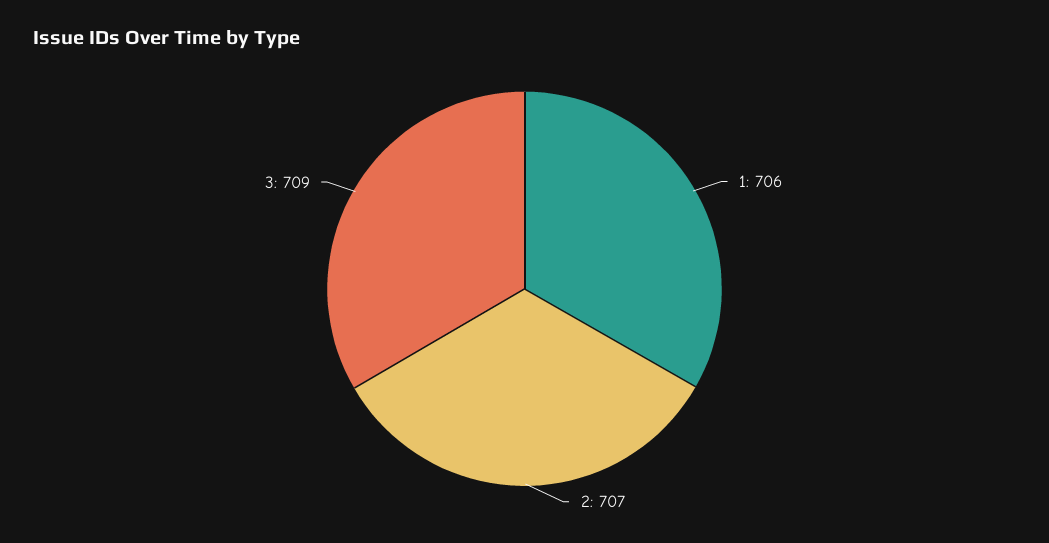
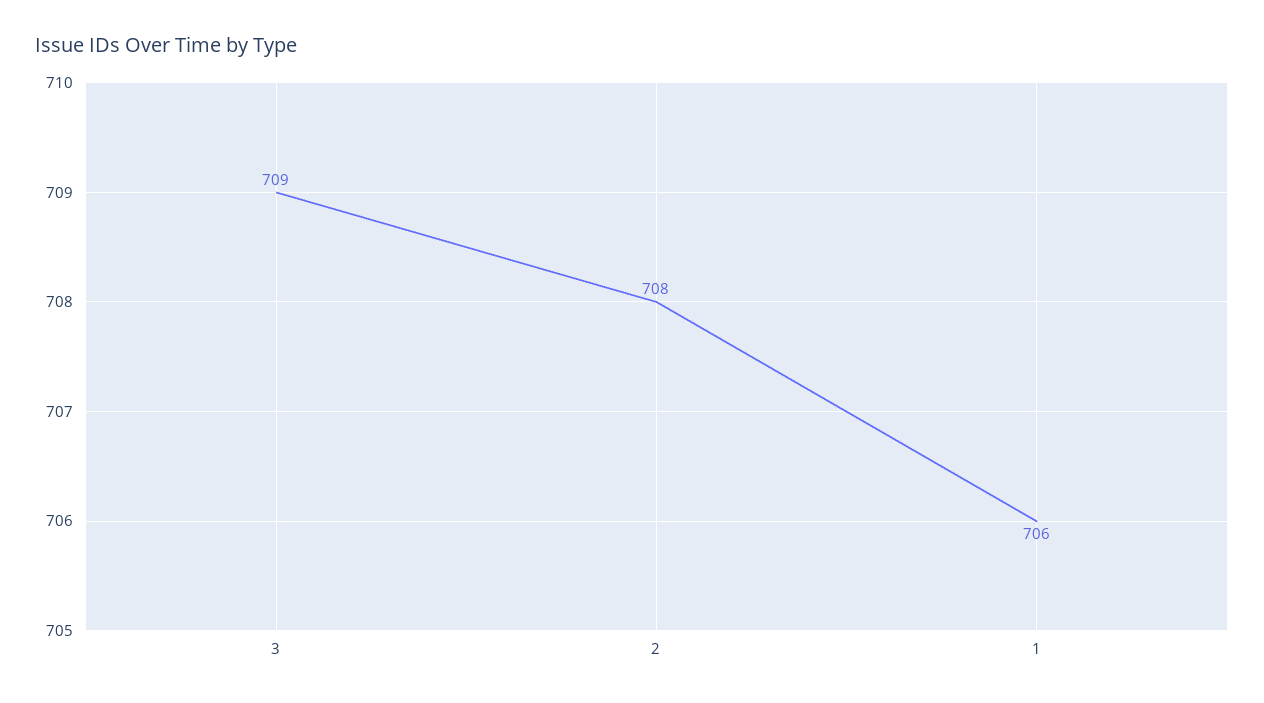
2: 707 -> 708

